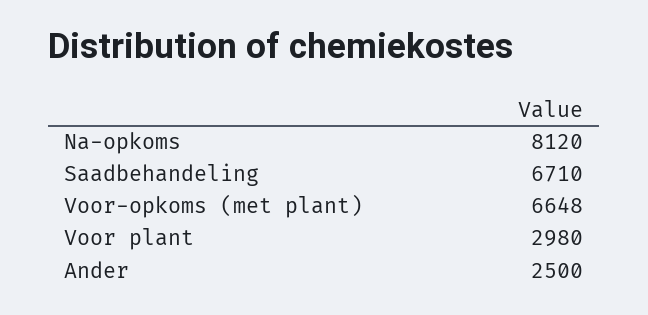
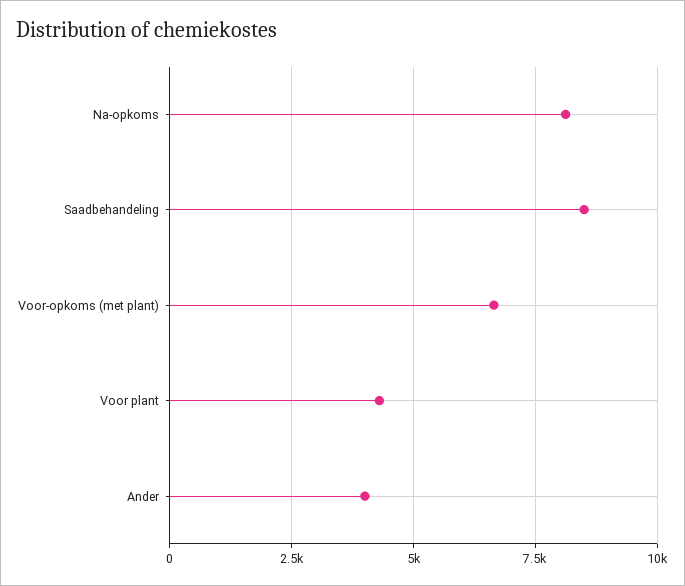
Saadbehandeling: 6710 -> 8500
Voor plant: 2980 -> 4250
Ander: 2500 -> 4000

